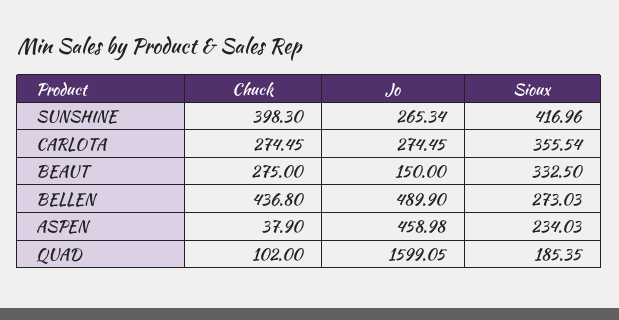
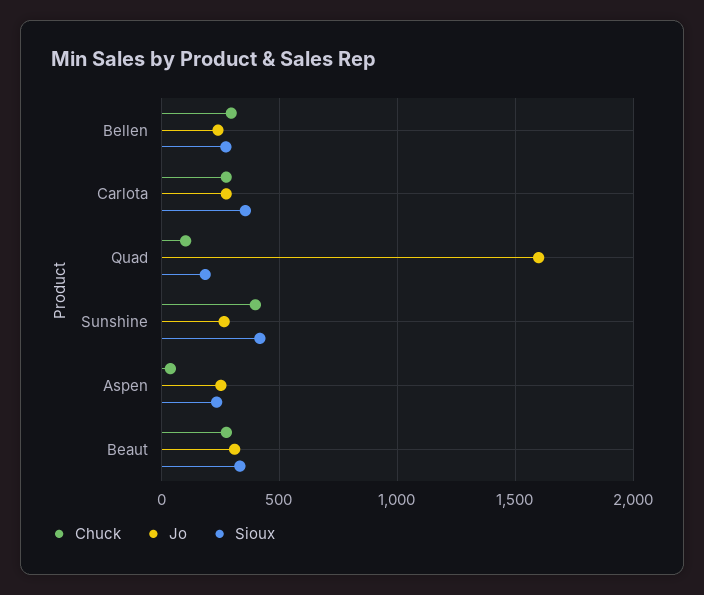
Jo, BEAUT: 150 -> 300
Chuck, BELLEN: 436.8 -> 300
Jo, BELLEN: 489.9 -> 250
Jo, ASPEN: 458.98 -> 250

